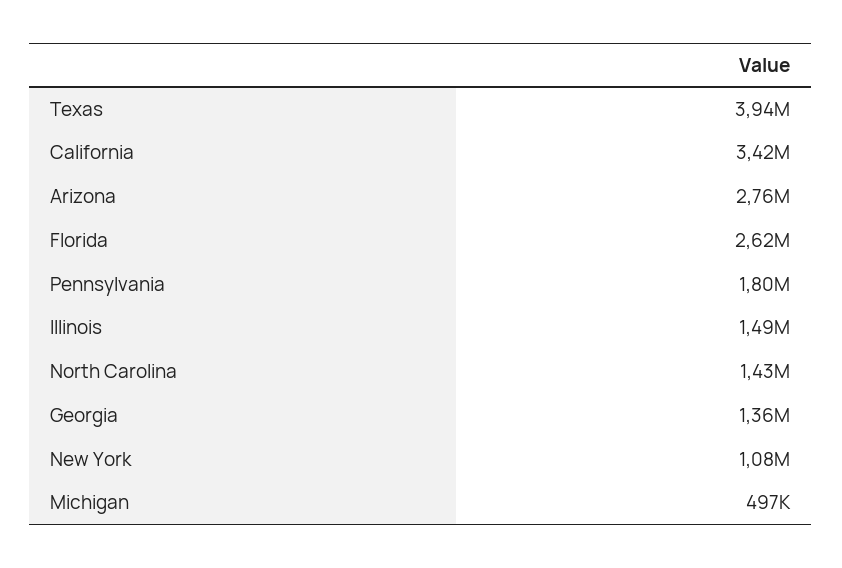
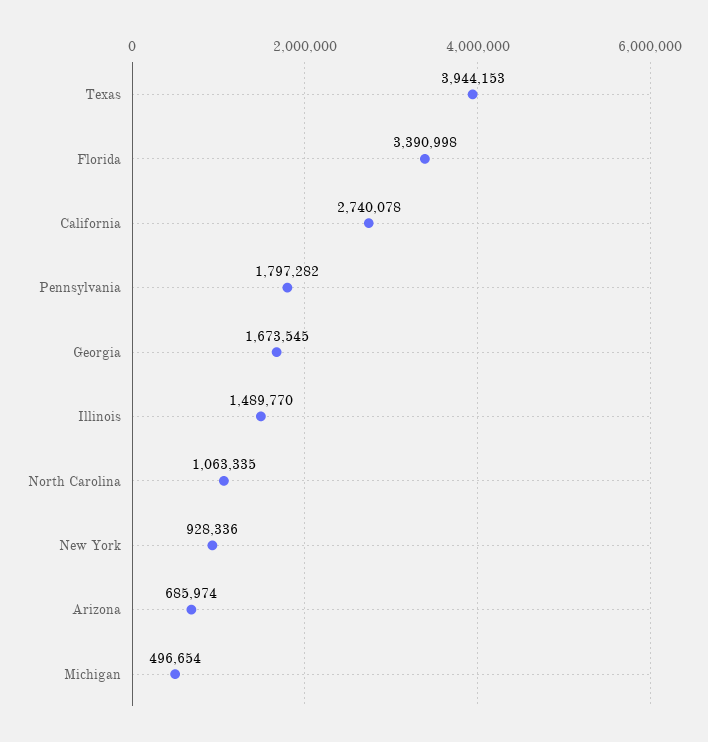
California: 3420000 -> 2740078
Arizona: 2760000 -> 685974
Florida: 2620000 -> 3390998
North Carolina: 1430000 -> 1063335
Georgia: 1360000 -> 1673545
New York: 1080000 -> 928336

